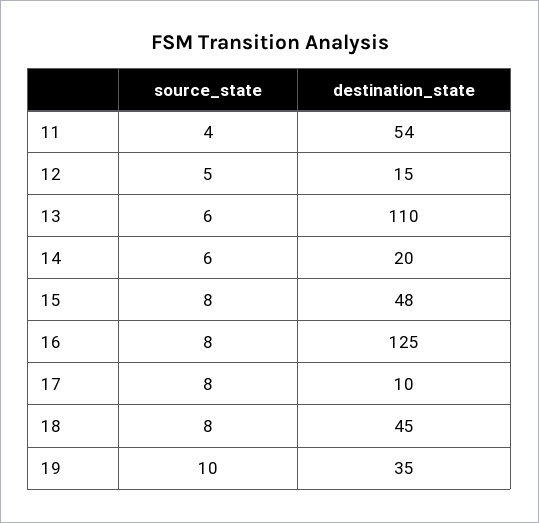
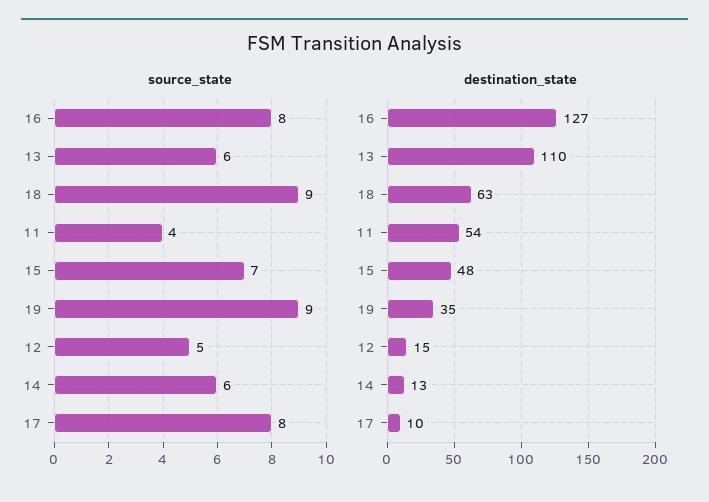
destination_state, 14: 20 -> 13
source_state, 15: 8 -> 7
destination_state, 16: 125 -> 127
source_state, 18: 8 -> 9
destination_state, 18: 45 -> 63
source_state, 19: 10 -> 9

